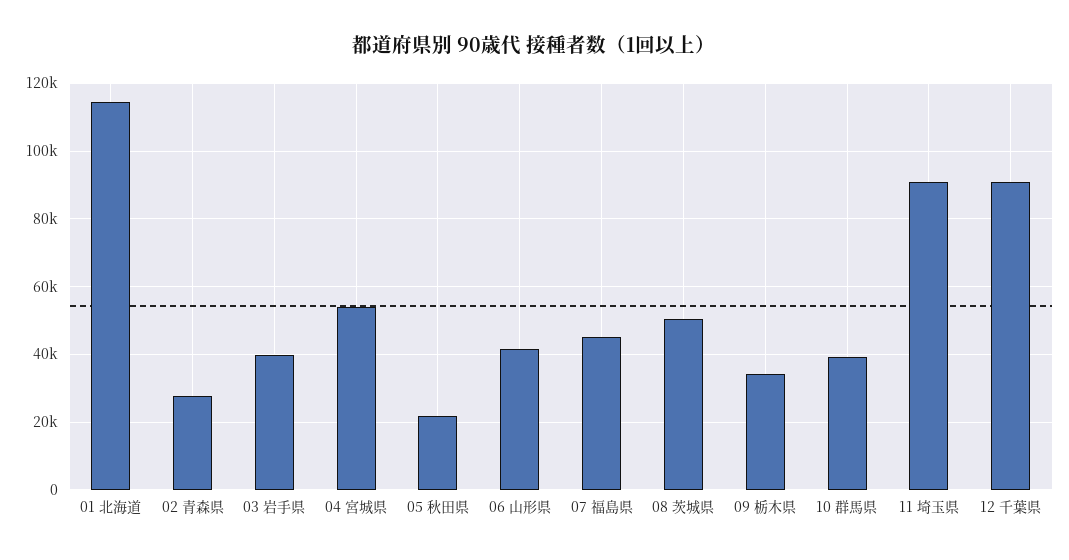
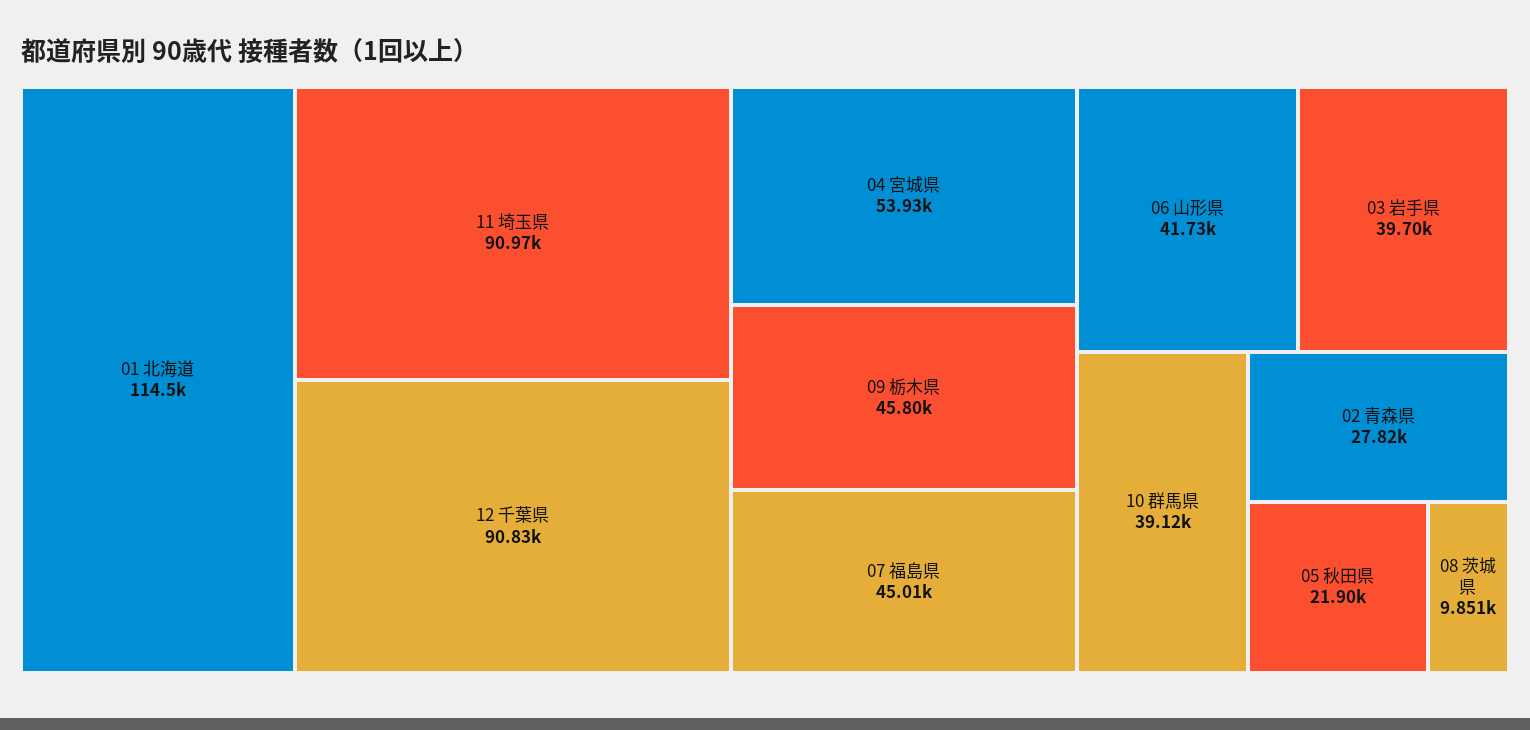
08 茨城県: 50000 -> 9851
09 栃木県: 34000 -> 45800

